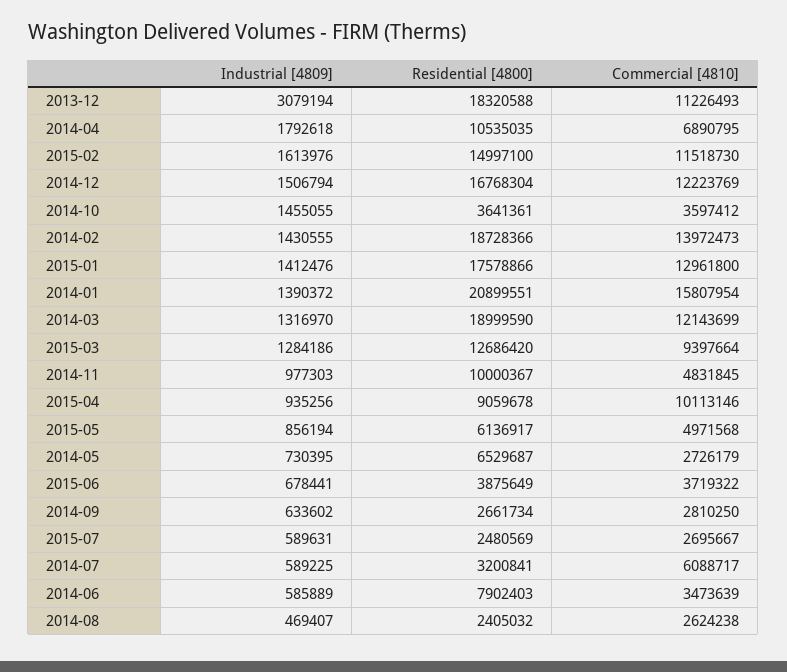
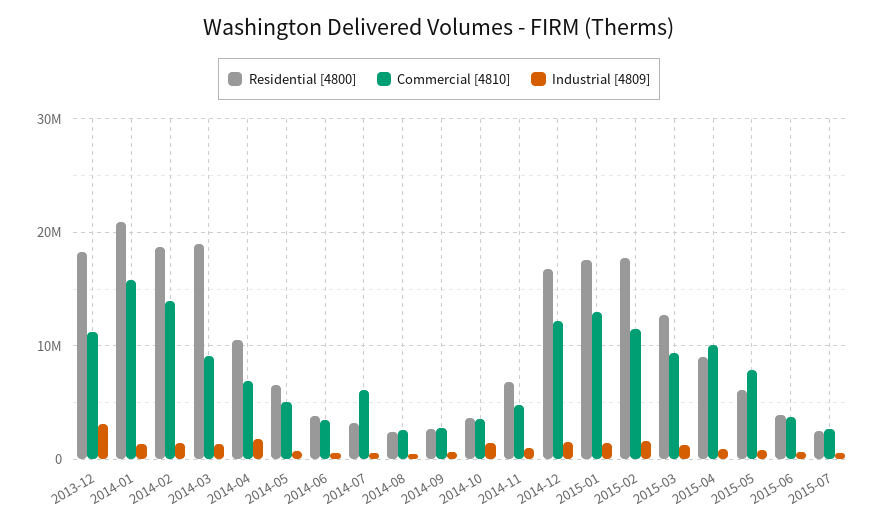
Residential [4800], 2015-02: 14997100 -> 18000000
Commercial [4810], 2014-03: 12143699 -> 9000000
Residential [4800], 2014-11: 10000367 -> 7000000
Commercial [4810], 2015-05: 4971568 -> 8000000
Commercial [4810], 2014-05: 2726179 -> 5000000
Residential [4800], 2014-06: 7902403 -> 4000000

